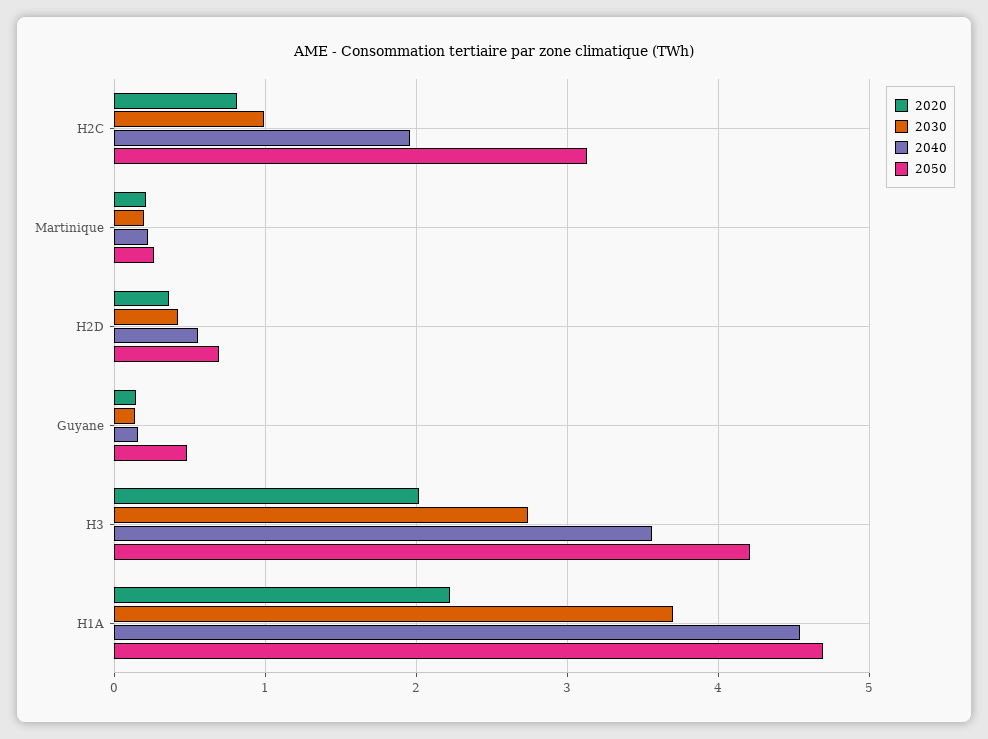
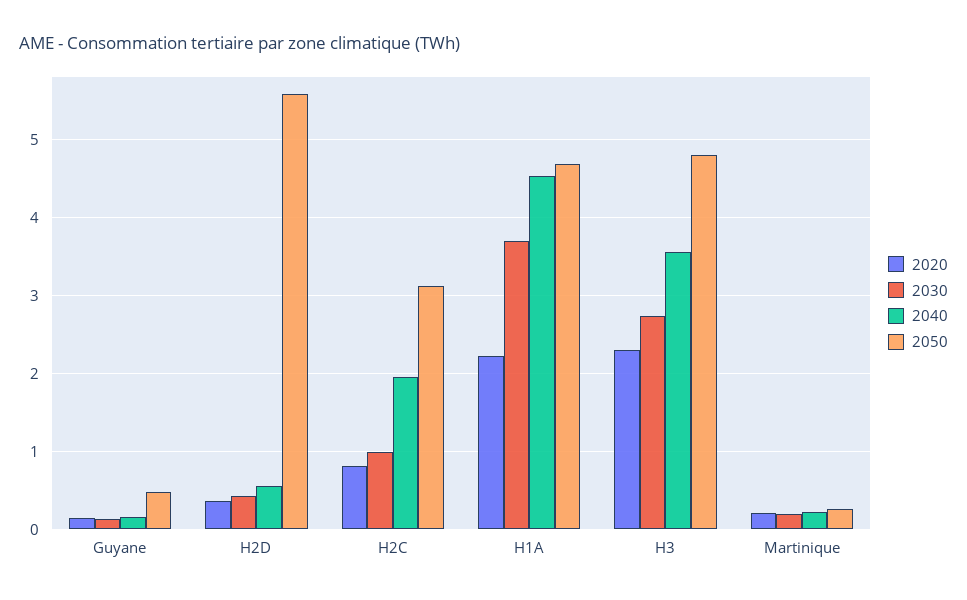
2050, H2D: 0.7 -> 5.6
2020, H3: 2 -> 2.3
2050, H3: 4.2 -> 4.8

